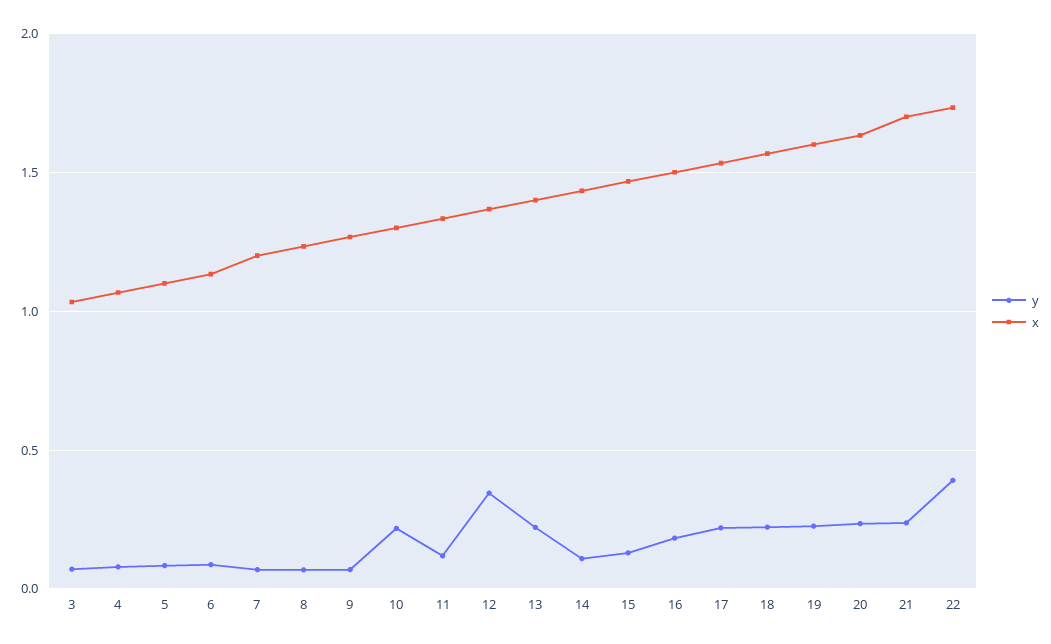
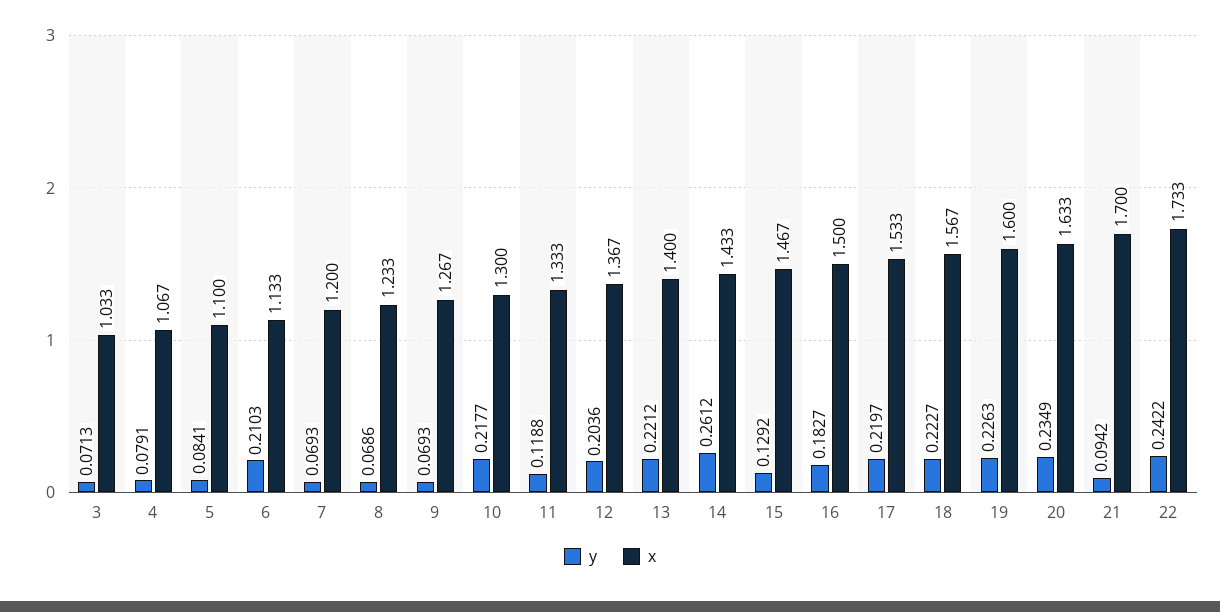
y, 6: 0.1 -> 0.2103
y, 12: 0.35 -> 0.2036
y, 14: 0.1 -> 0.2612
y, 21: 0.25 -> 0.0942
y, 22: 0.4 -> 0.2422

